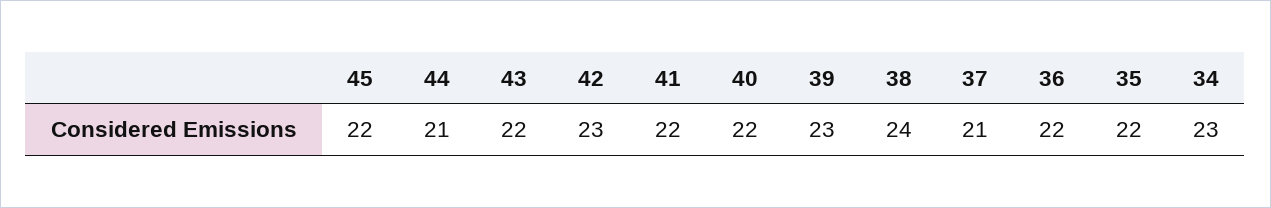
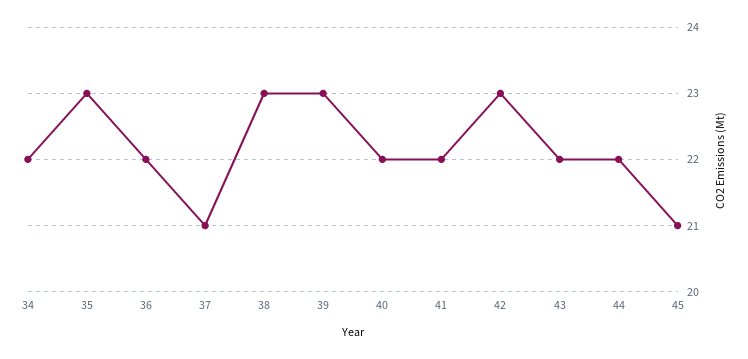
45: 22 -> 21
44: 21 -> 22
38: 24 -> 23
35: 22 -> 23
34: 23 -> 22

